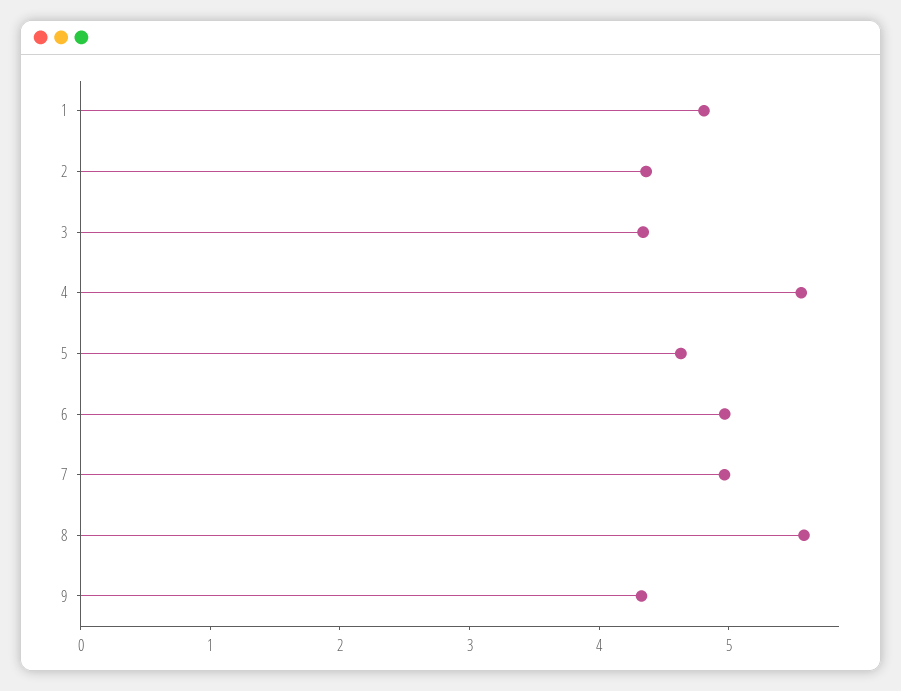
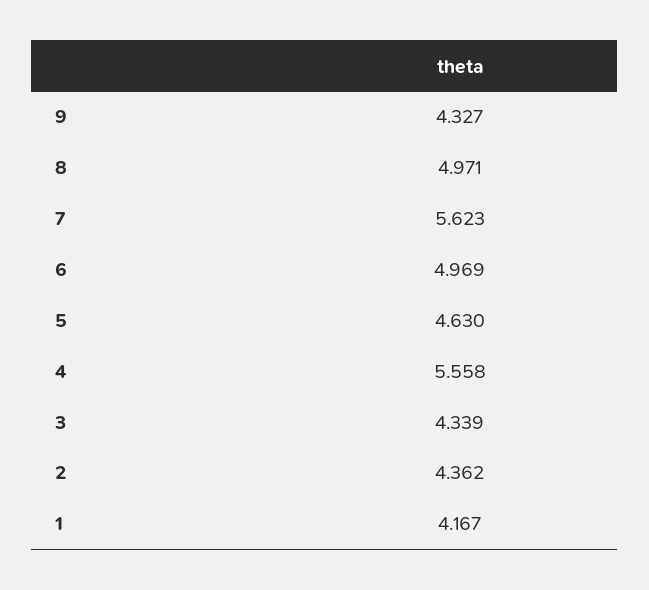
1: 4.8 -> 4.167
7: 5 -> 5.623
8: 5.6 -> 4.971

